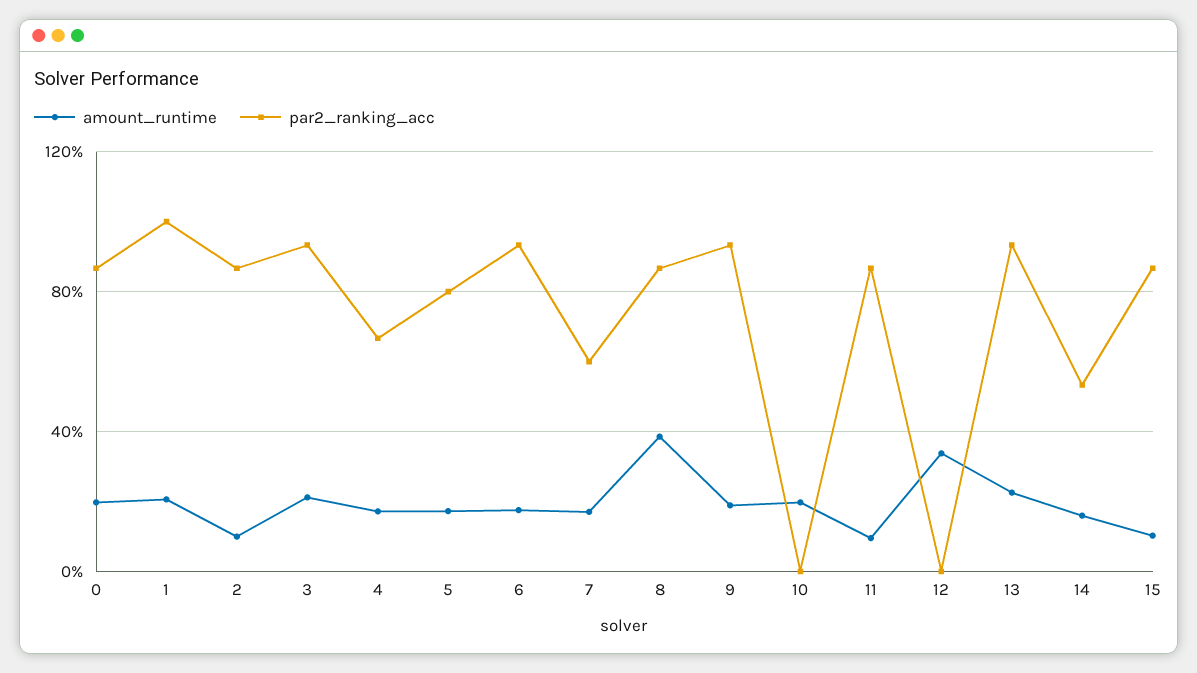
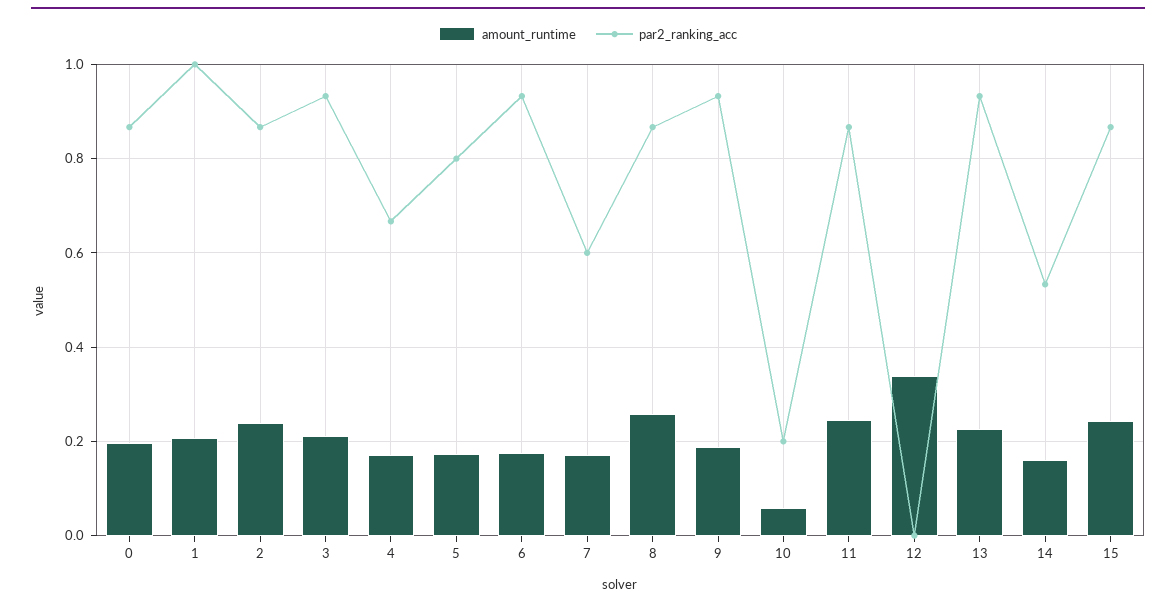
amount_runtime, 2: 0.1 -> 0.24
amount_runtime, 8: 0.4 -> 0.26
amount_runtime, 10: 0.2 -> 0.06
par2_ranking_acc, 10: 0 -> 0.2
amount_runtime, 11: 0.1 -> 0.24
amount_runtime, 15: 0.1 -> 0.24

